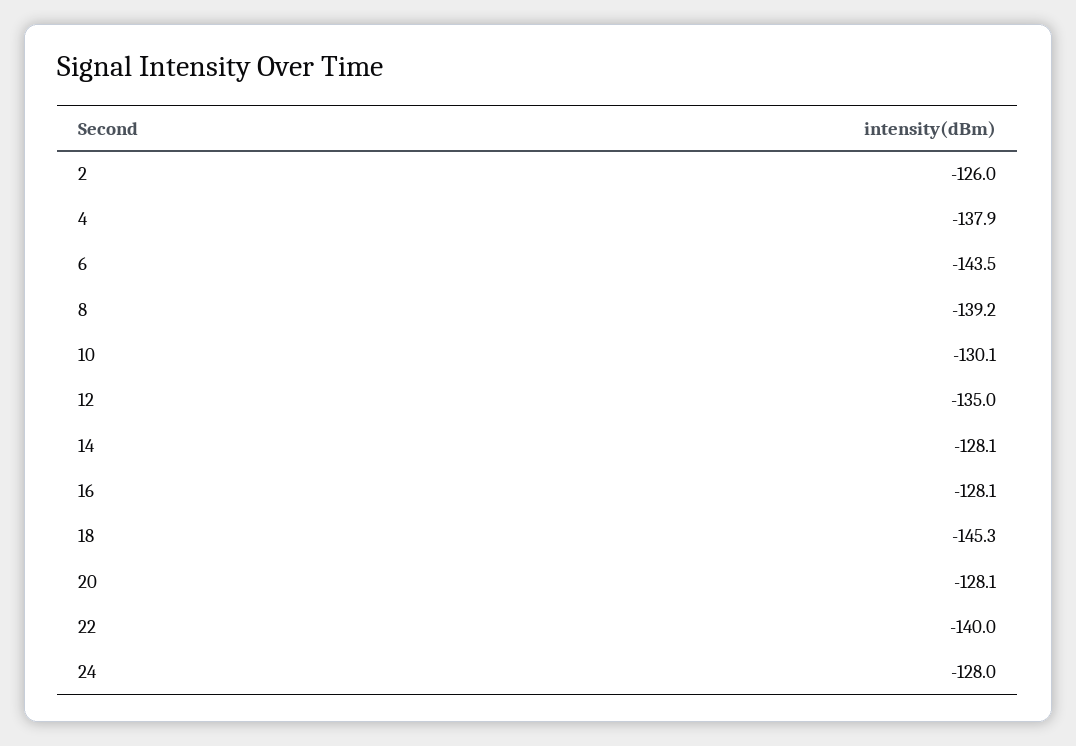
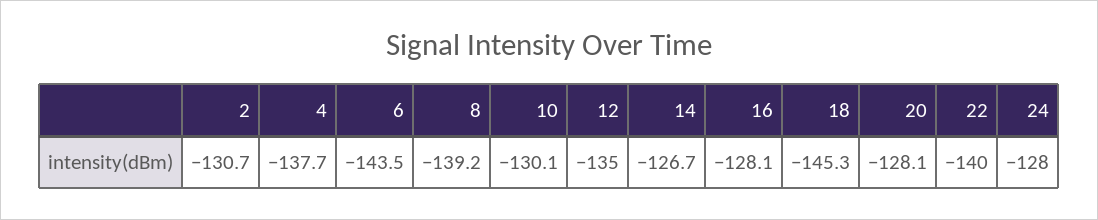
2: -126 -> -130.7
4: -137.9 -> -137.7
14: -128.1 -> -126.7

